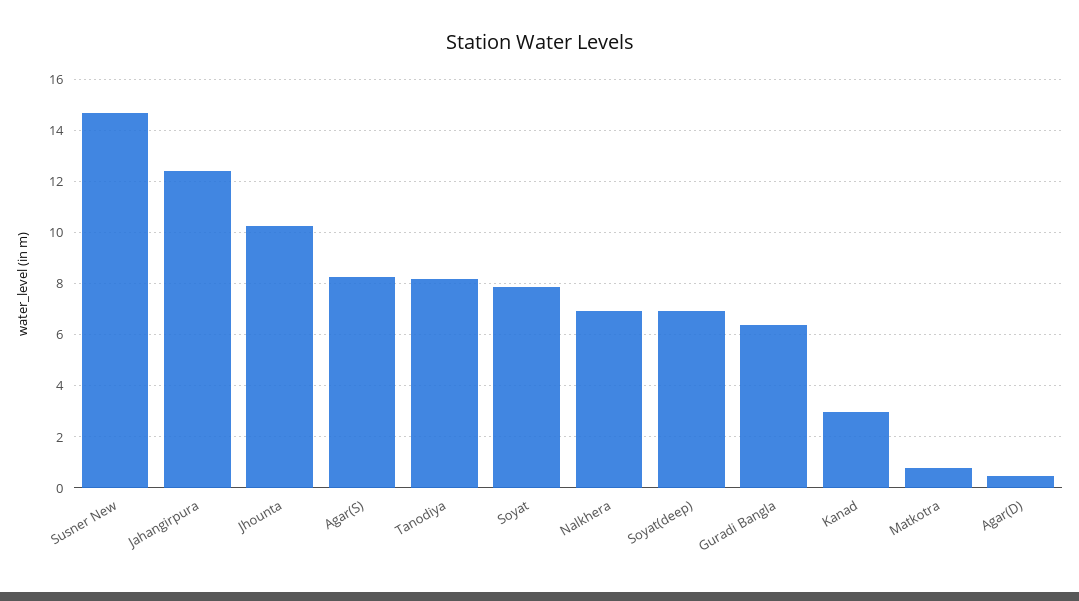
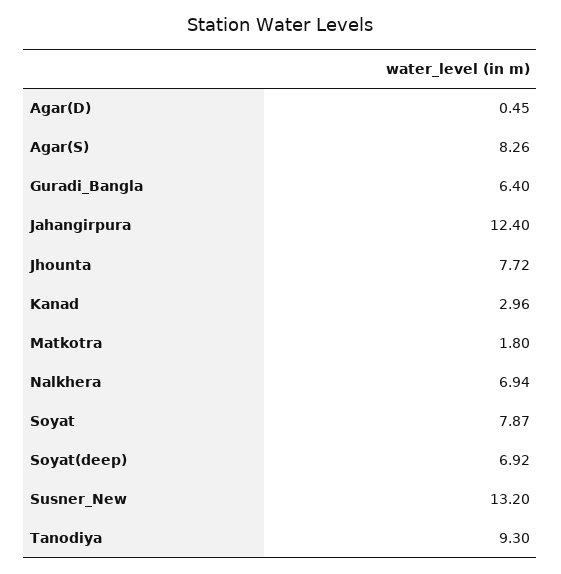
Susner New: 14.75 -> 13.2
Jhounta: 10.25 -> 7.72
Tanodiya: 8.25 -> 9.3
Matkotra: 0.75 -> 1.8

